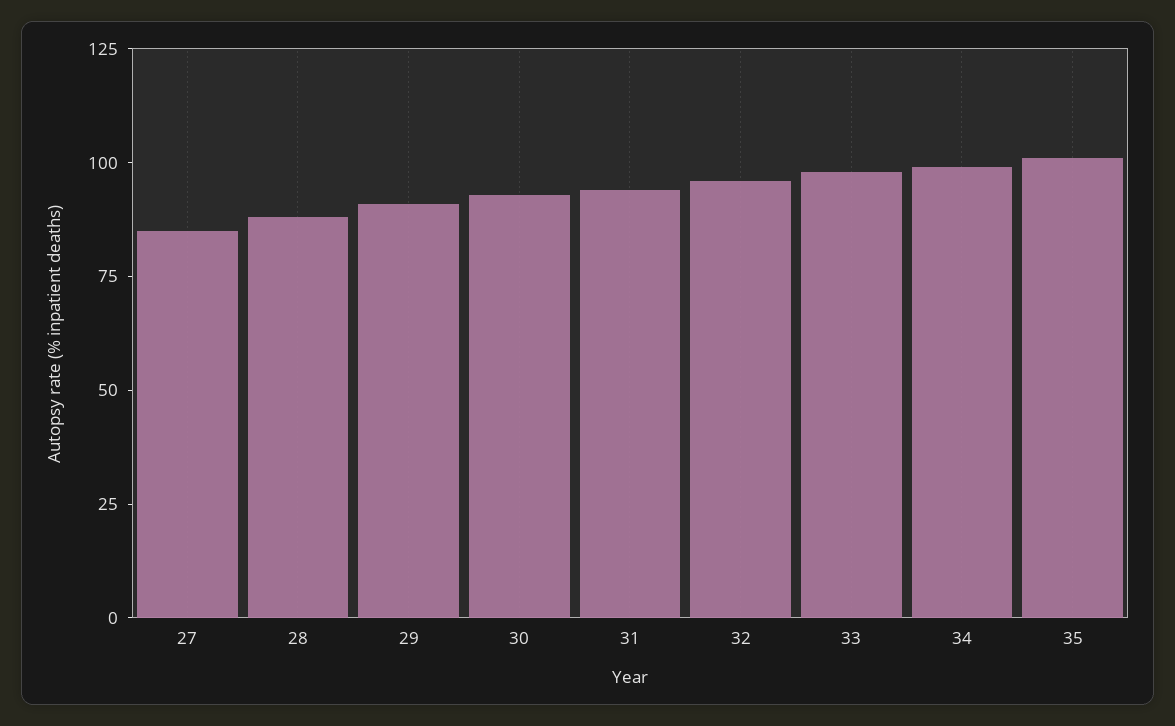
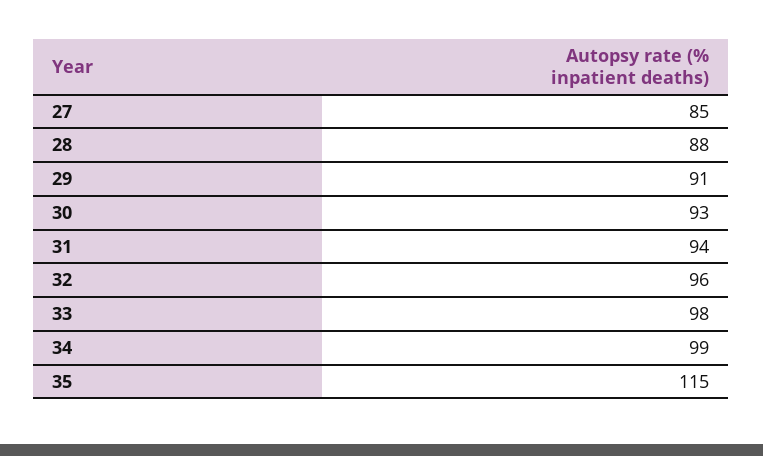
35: 100 -> 115

